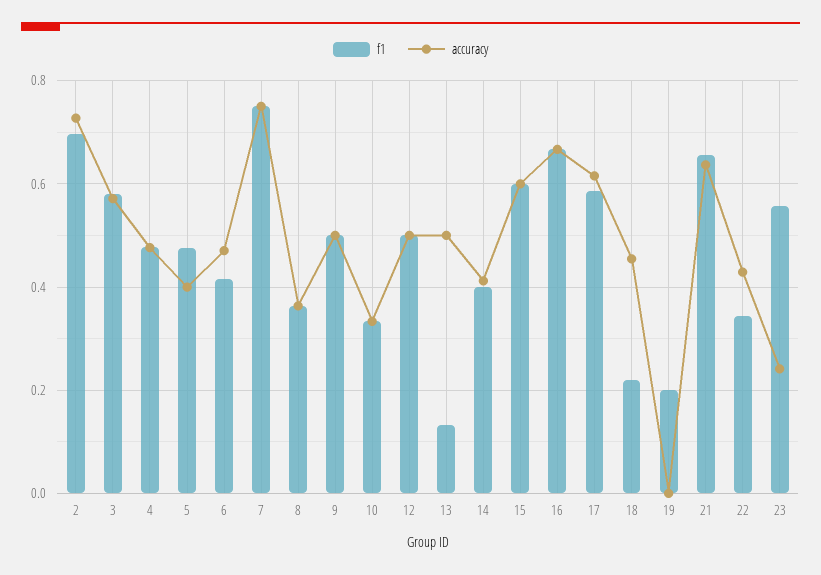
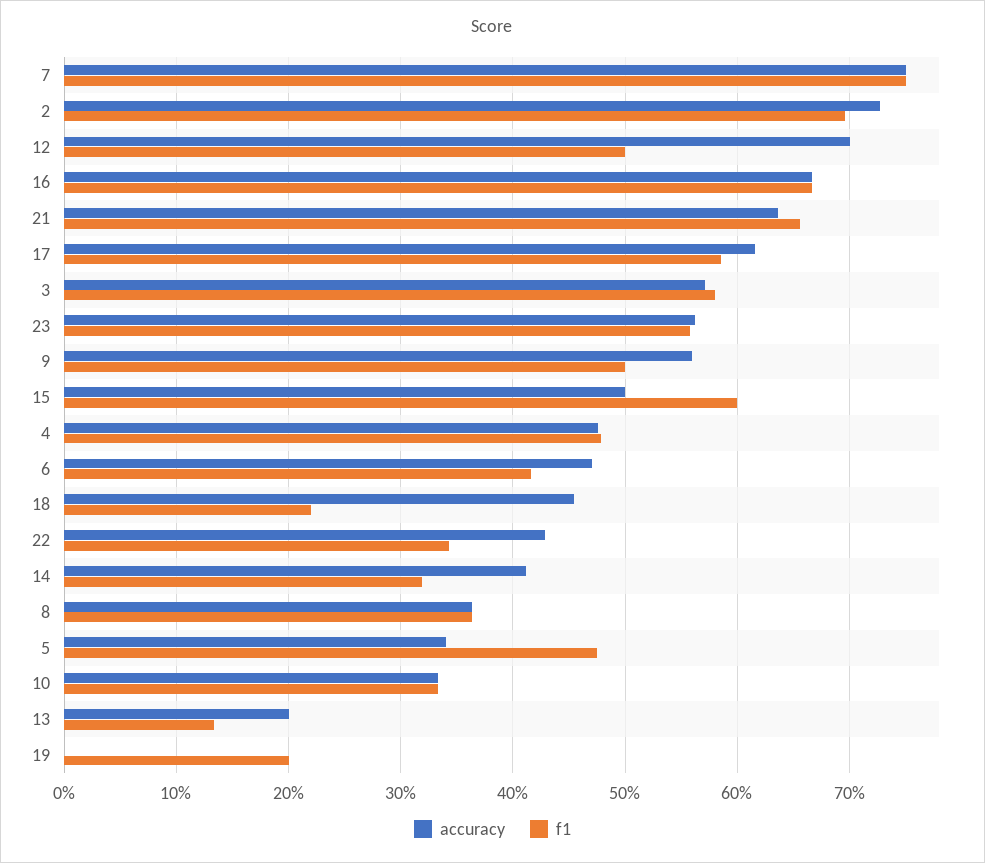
accuracy, 5: 0.4 -> 0.34
accuracy, 9: 0.5 -> 0.56
accuracy, 12: 0.5 -> 0.7
accuracy, 13: 0.5 -> 0.2
f1, 14: 0.4 -> 0.32
accuracy, 15: 0.6 -> 0.5
accuracy, 23: 0.24 -> 0.56

